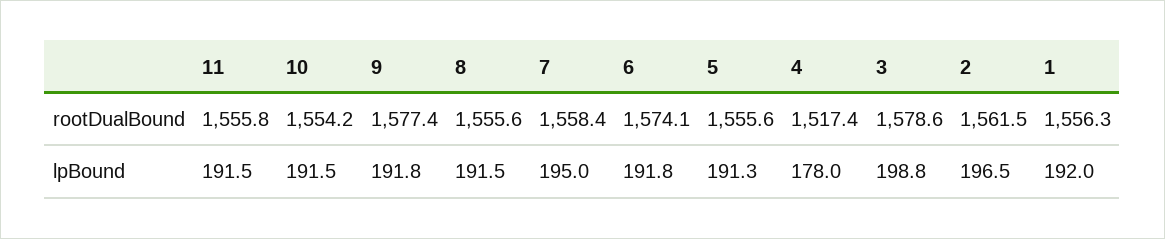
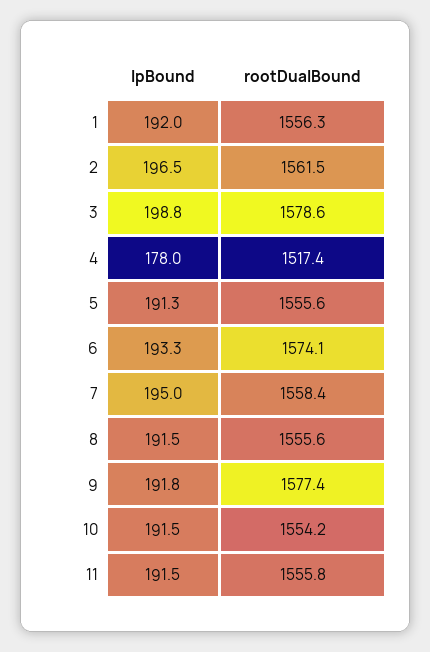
6, lpBound: 191.8 -> 193.3

